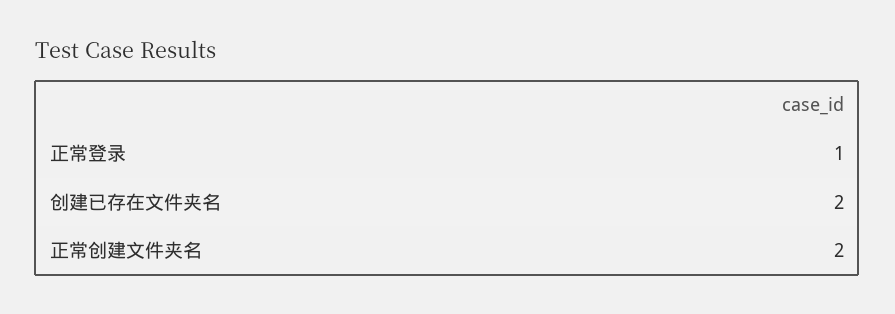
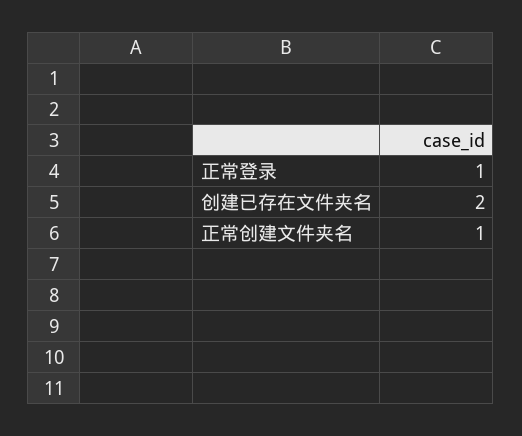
正常创建文件夹名: 2 -> 1

